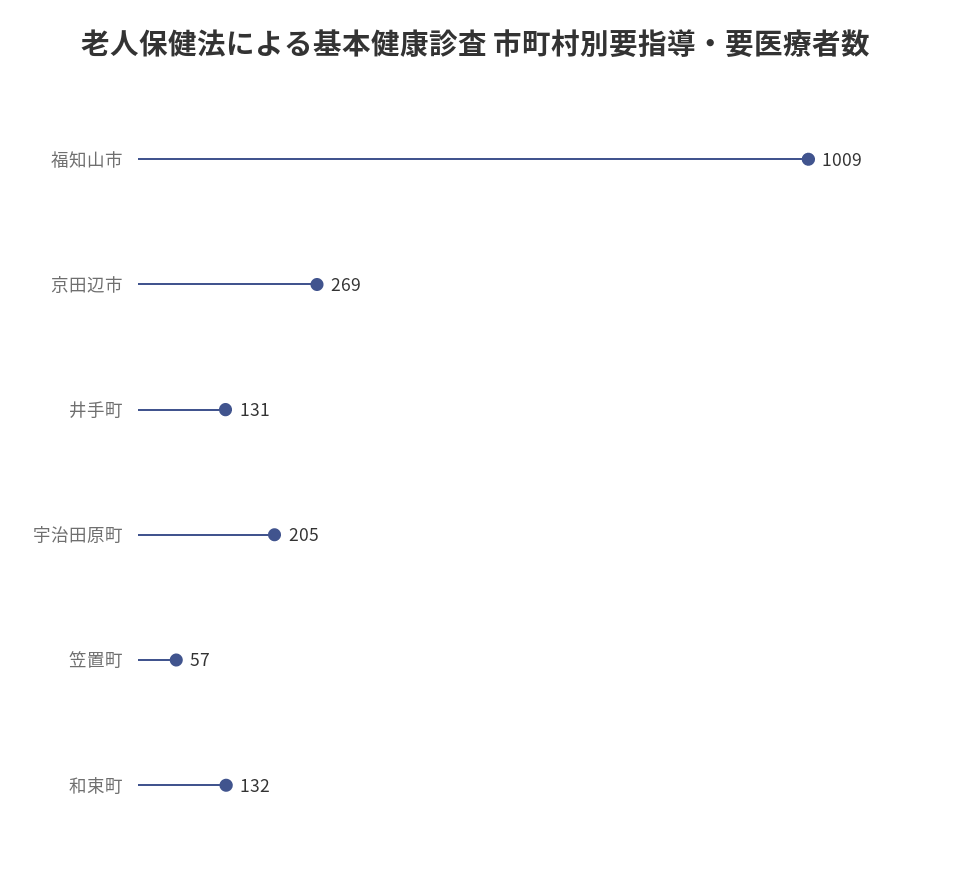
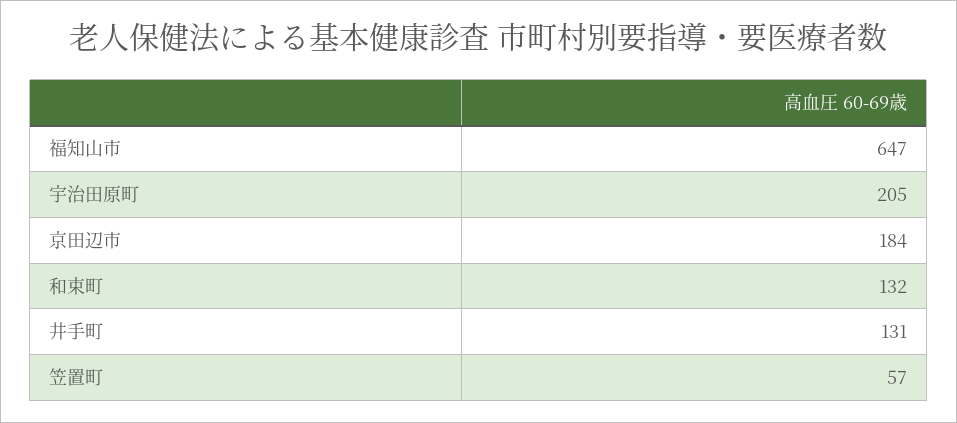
福知山市: 1009 -> 647
京田辺市: 269 -> 184

